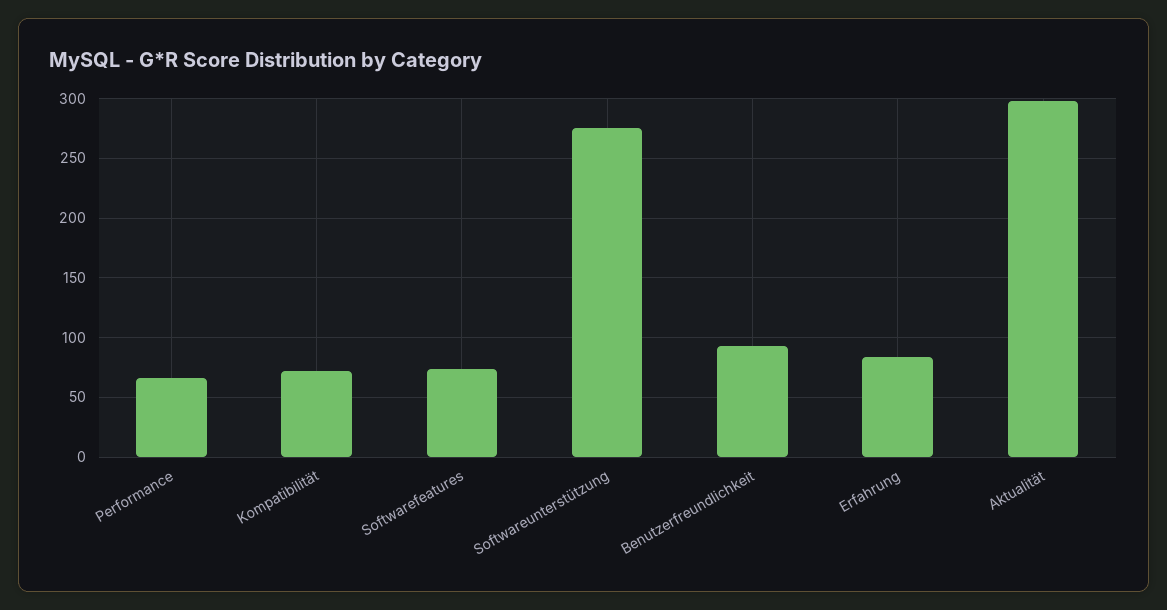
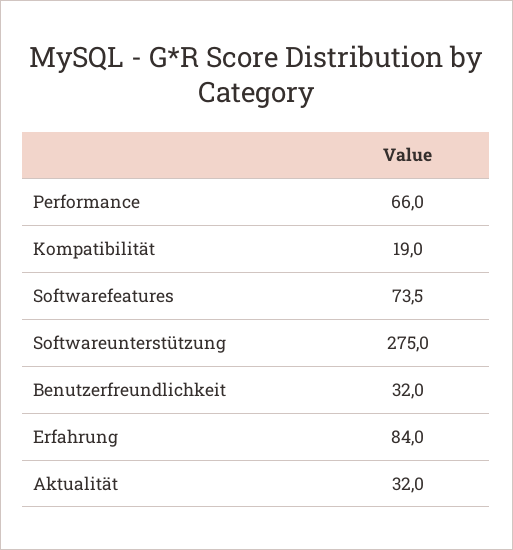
Kompatibilität: 70 -> 19
Benutzerfreundlichkeit: 90 -> 32
Aktualität: 300 -> 32

